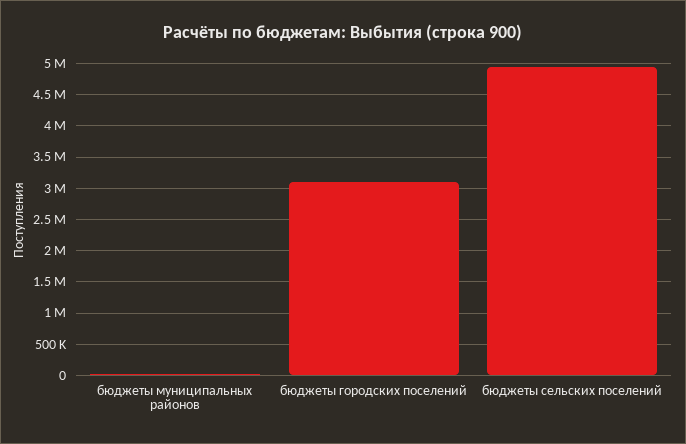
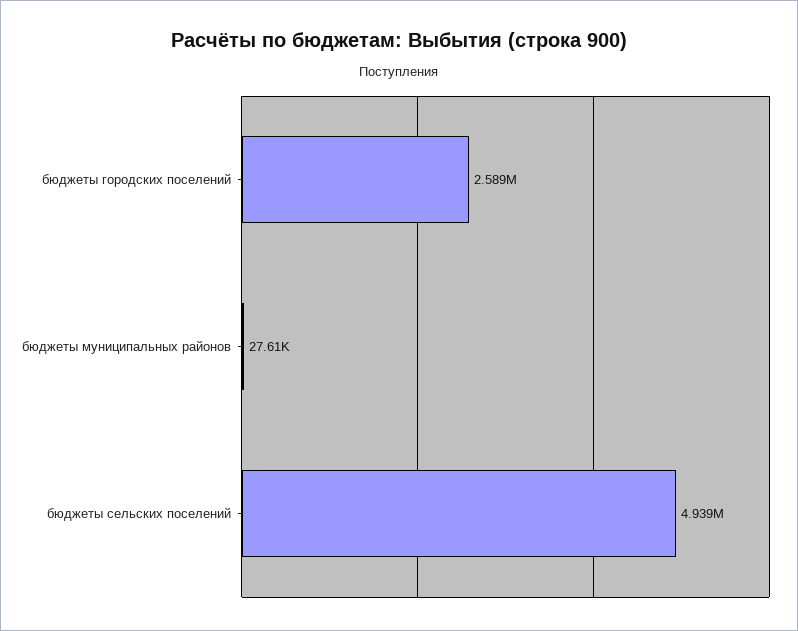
бюджеты городских поселений: 3100000 -> 2589000

